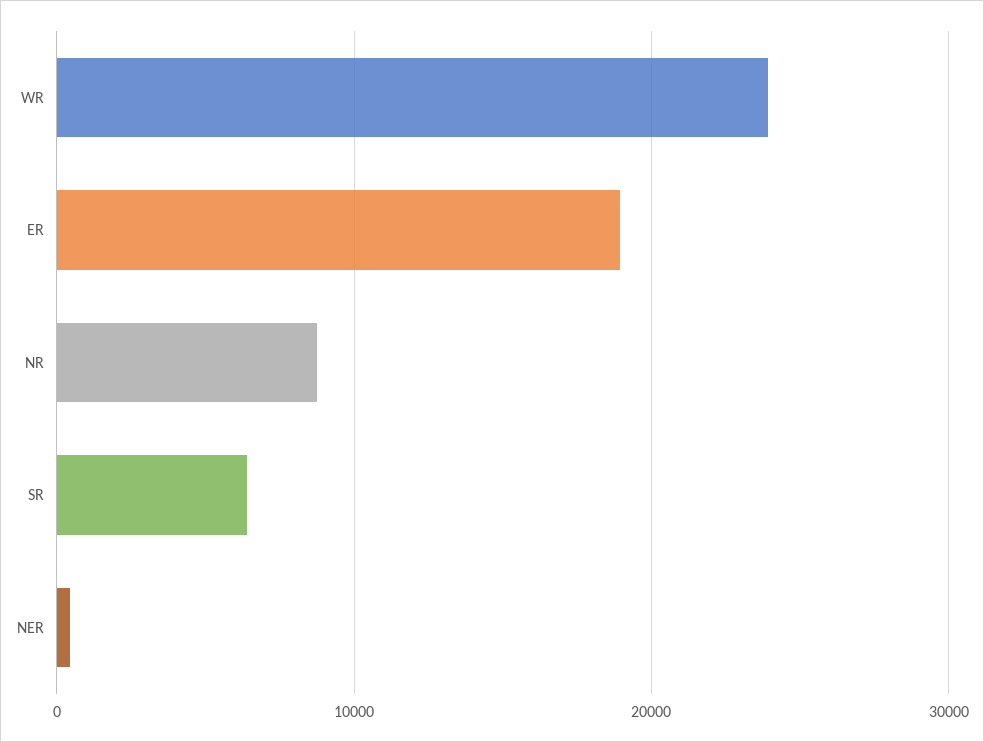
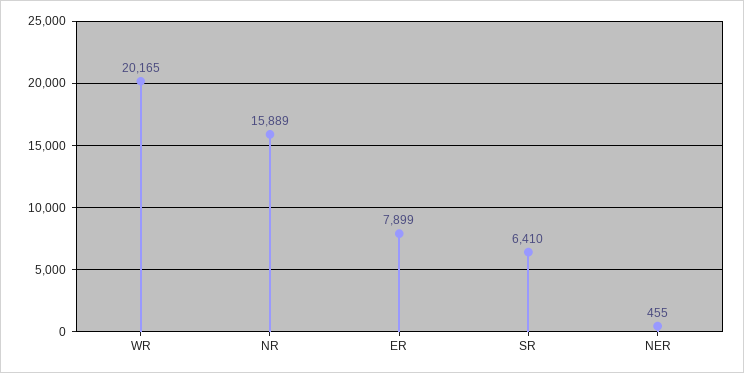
WR: 24000 -> 20165
ER: 19000 -> 7899
NR: 9000 -> 15889

